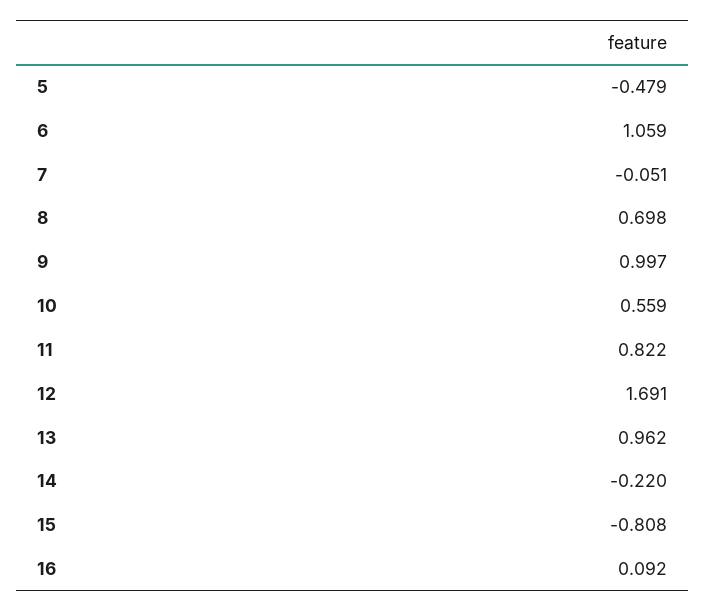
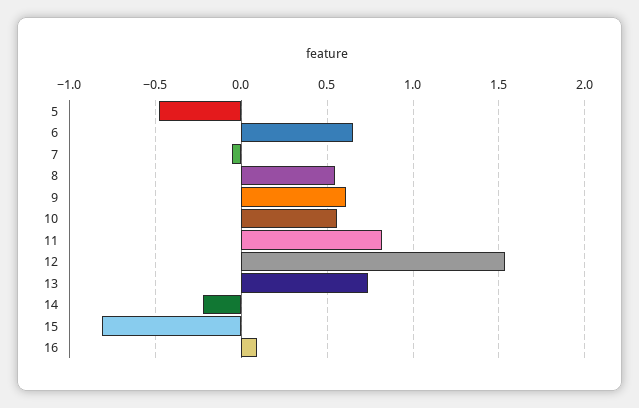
6: 1.059 -> 0.65
8: 0.698 -> 0.55
9: 0.997 -> 0.6
12: 1.691 -> 1.55
13: 0.962 -> 0.75

